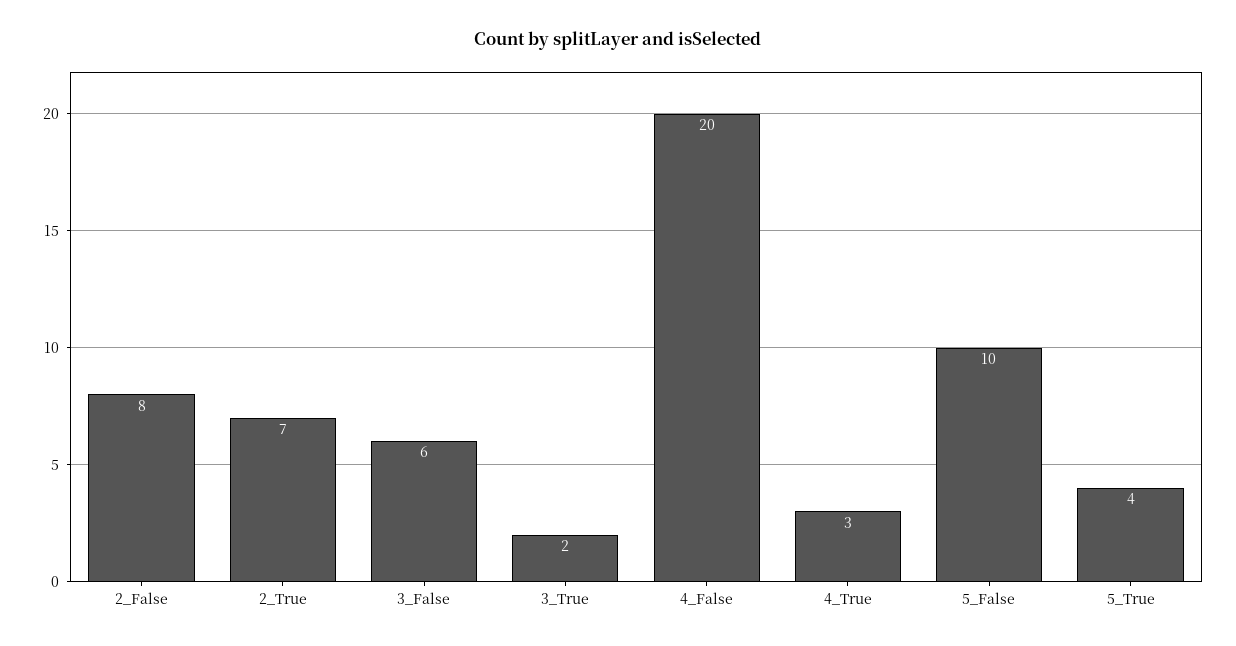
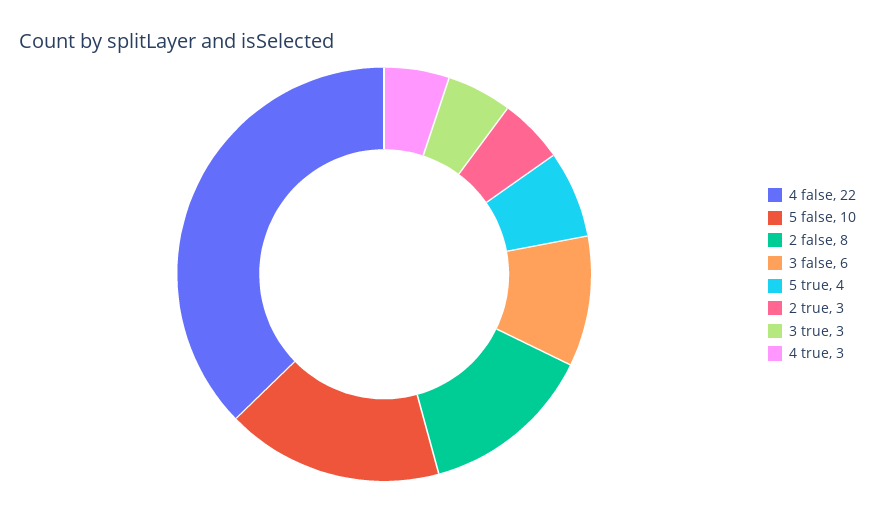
2_True: 7 -> 3
3_True: 2 -> 3
4_False: 20 -> 22

